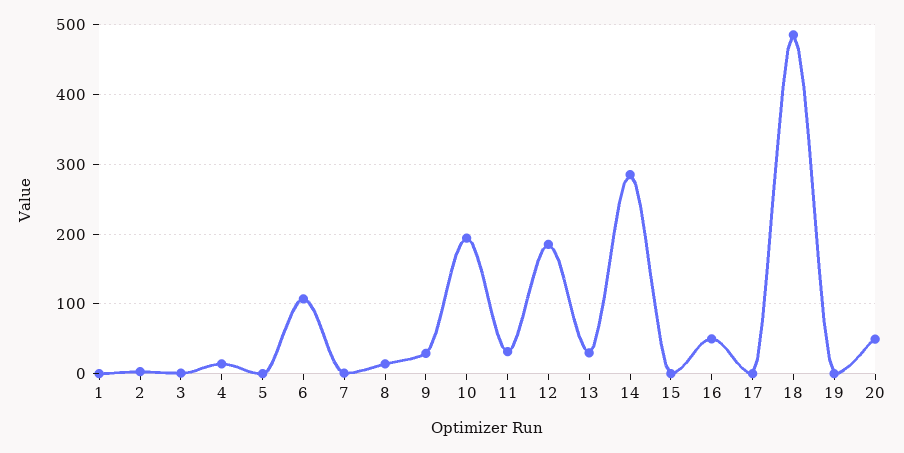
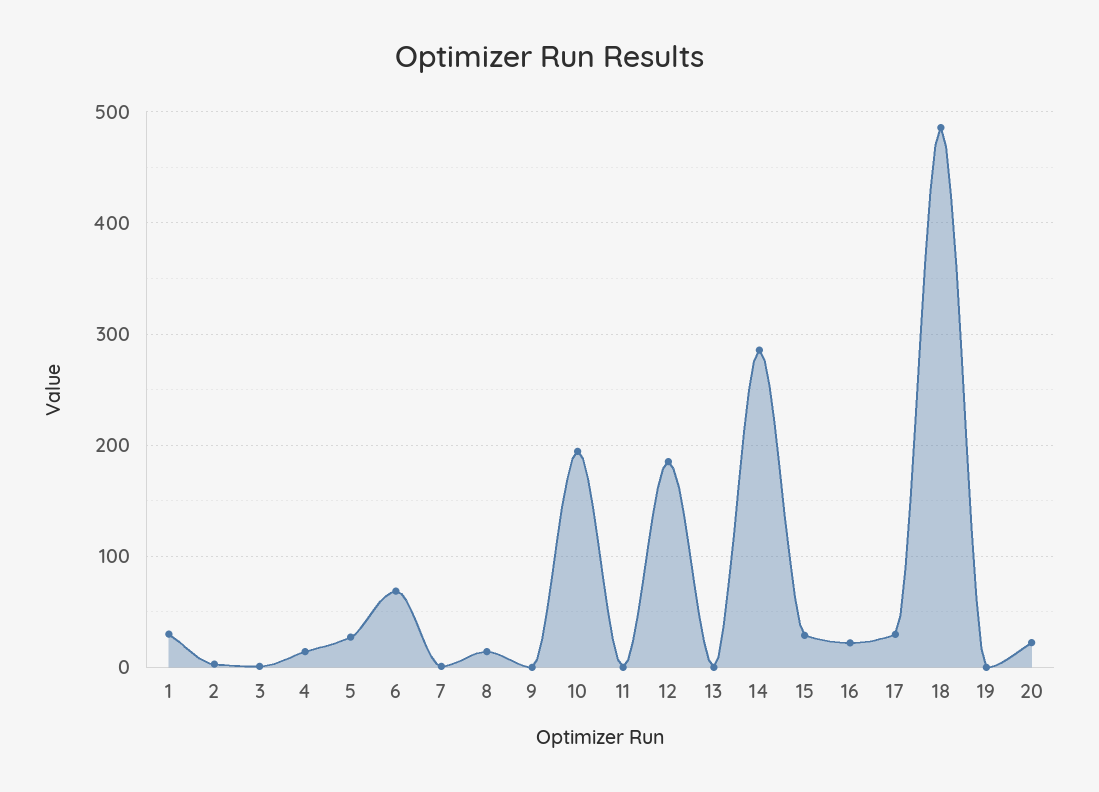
1: 0 -> 30
5: 0 -> 30
6: 110 -> 70
9: 30 -> 0
11: 30 -> 0
13: 30 -> 0
15: 0 -> 30
16: 50 -> 20
17: 0 -> 30
20: 50 -> 20

